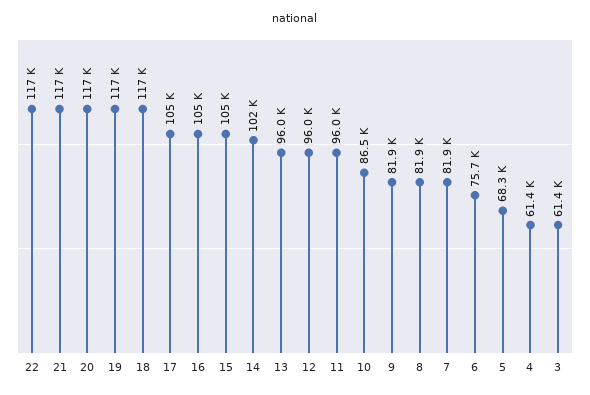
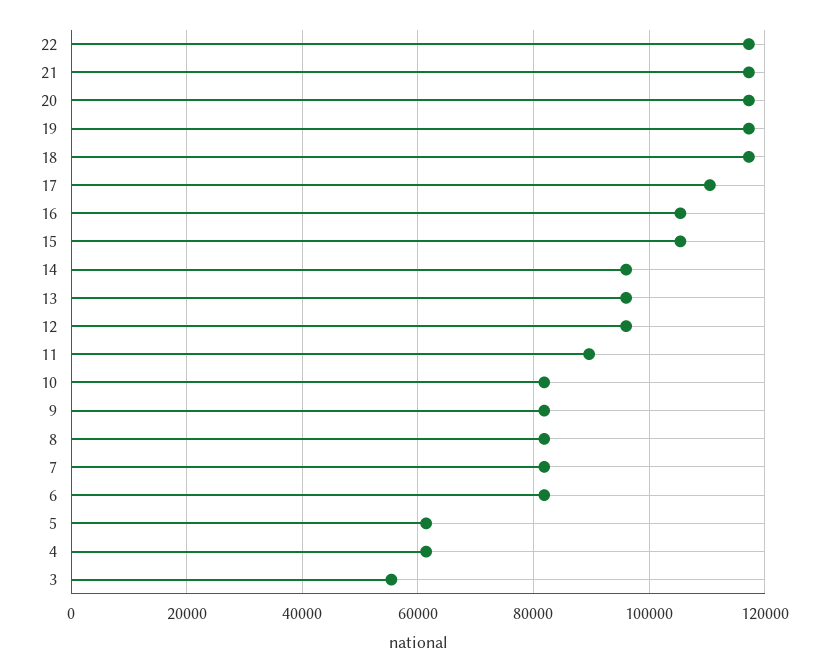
17: 105000 -> 110000
14: 102000 -> 96000
11: 96000 -> 90000
10: 86500 -> 82000
6: 75700 -> 82000
5: 68300 -> 62000
3: 61400 -> 56000

